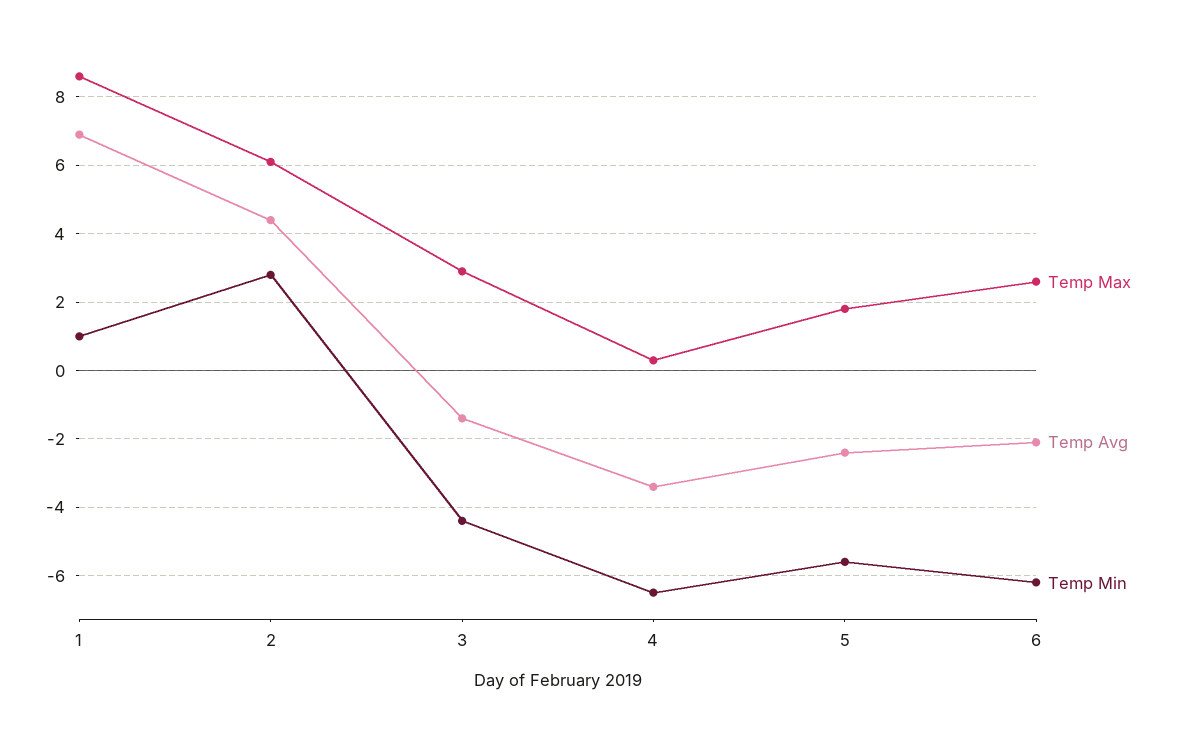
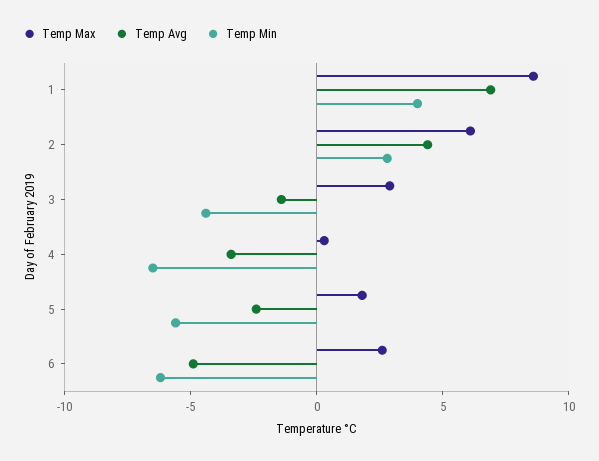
Temp Min, 1: 1 -> 4
Temp Avg, 6: -2 -> -5

